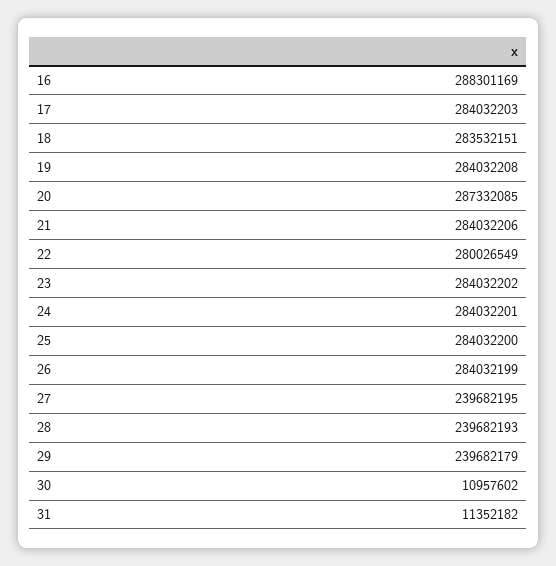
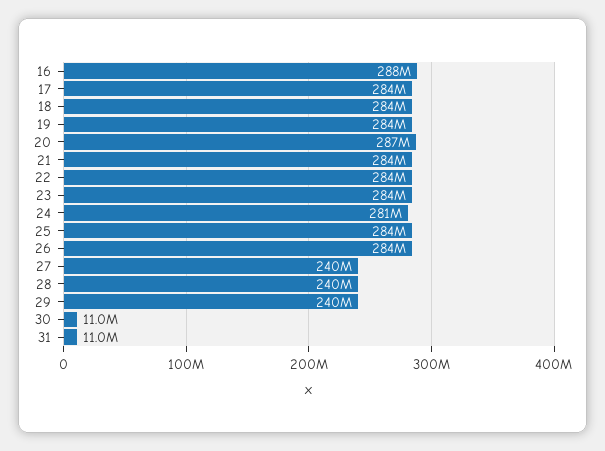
22: 280026549 -> 284000000
24: 284032201 -> 281000000
31: 11352182 -> 11000000

